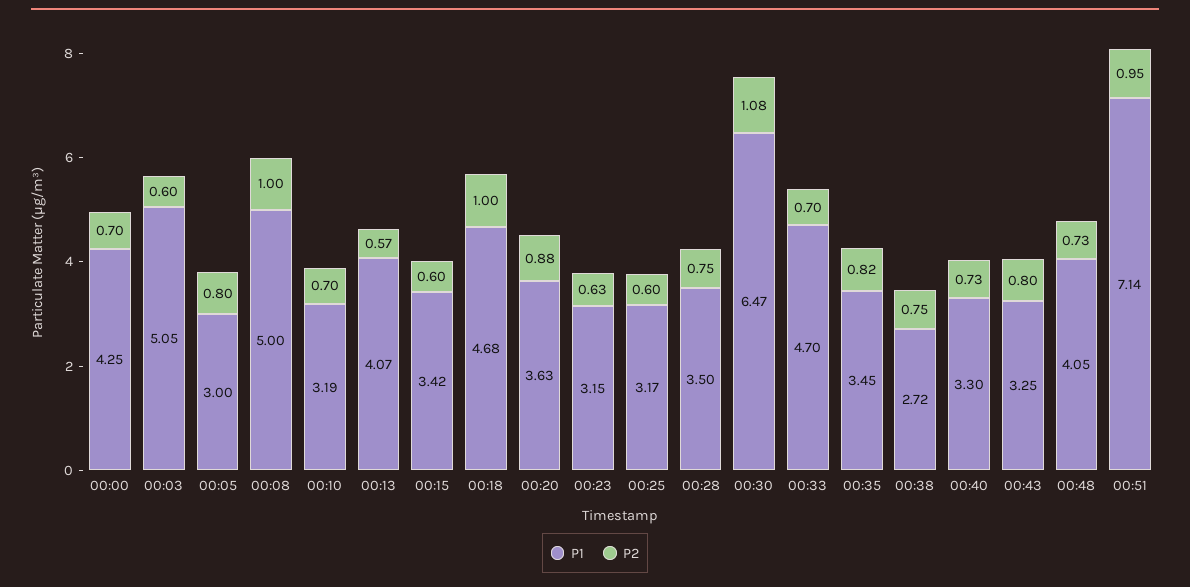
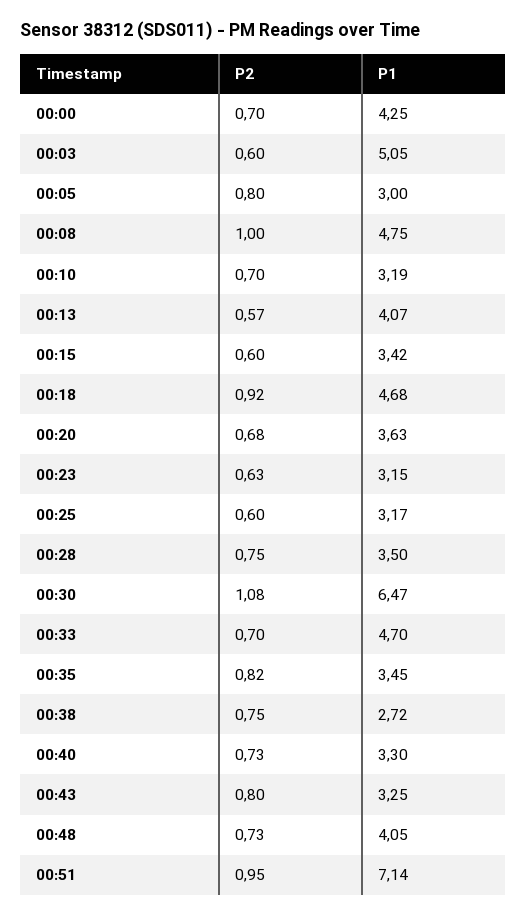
P1, 00:08: 5 -> 4.75
P2, 00:18: 1 -> 0.92
P2, 00:20: 0.88 -> 0.68

